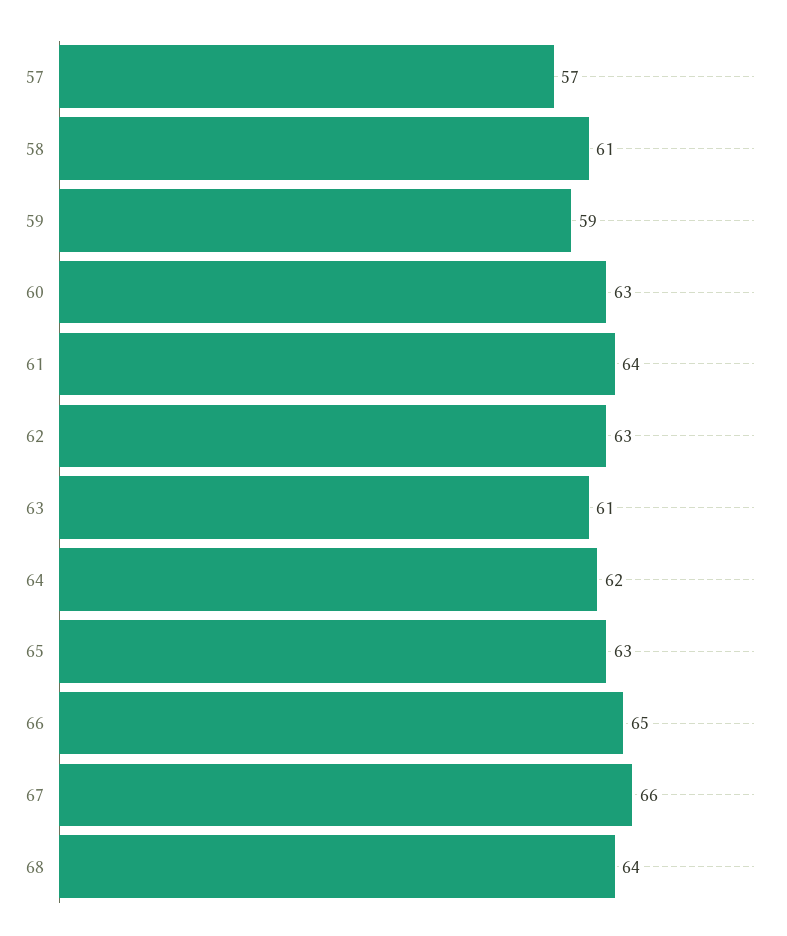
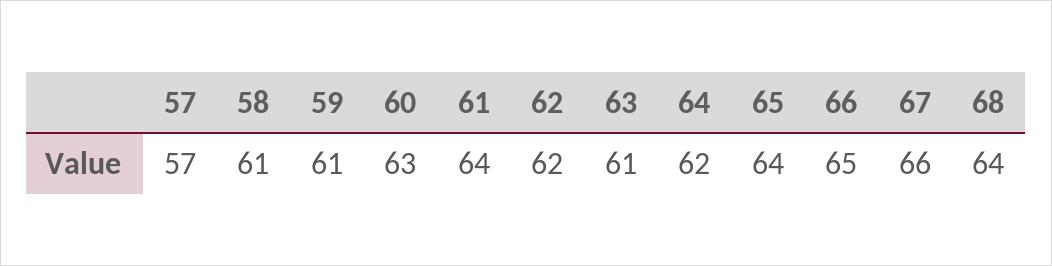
59: 59 -> 61
62: 63 -> 62
65: 63 -> 64

